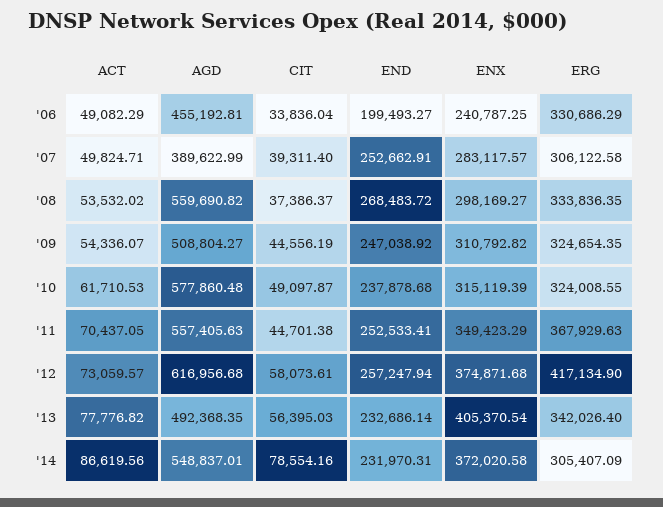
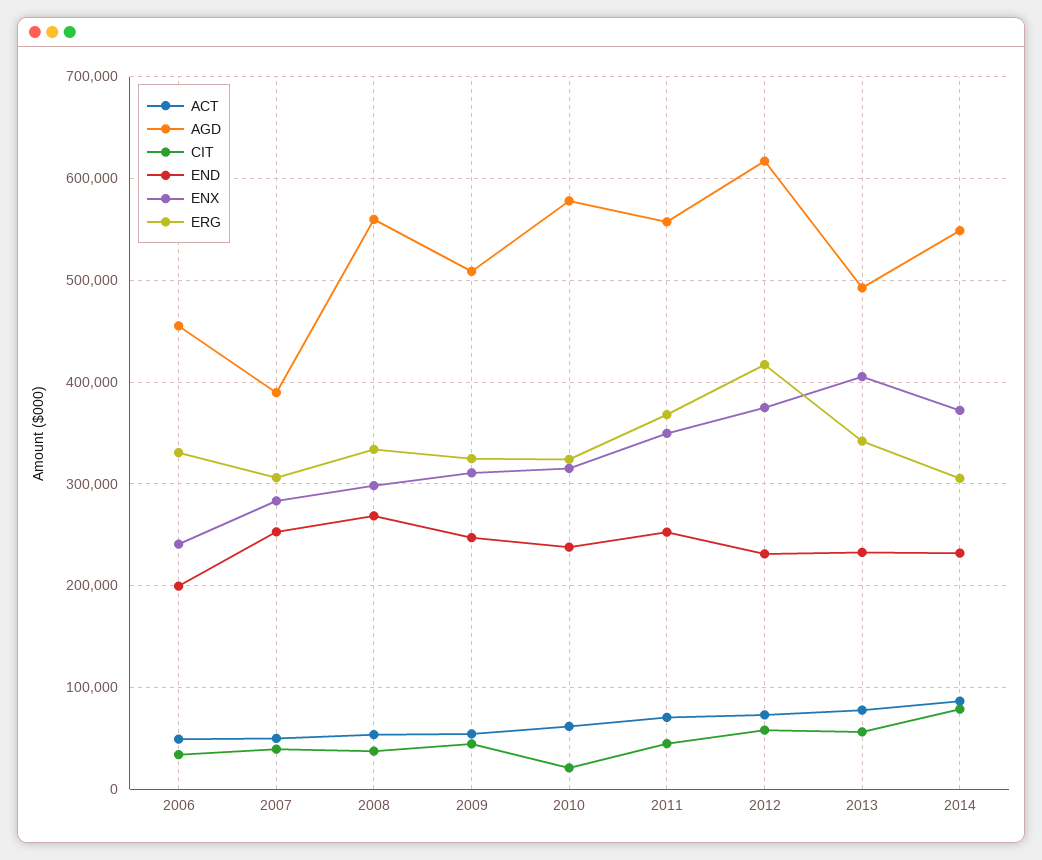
CIT, '10: 49097.87 -> 20000
END, '12: 257247.94 -> 230000

